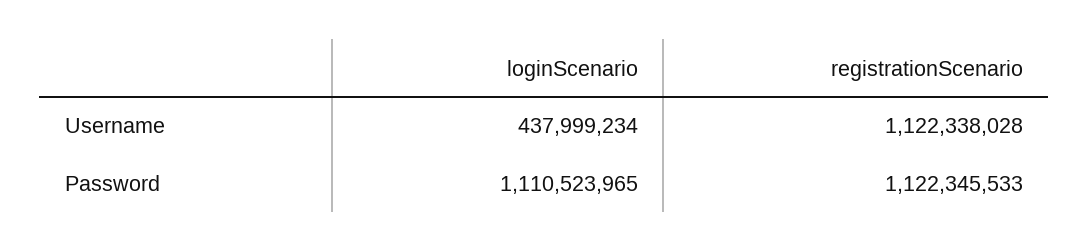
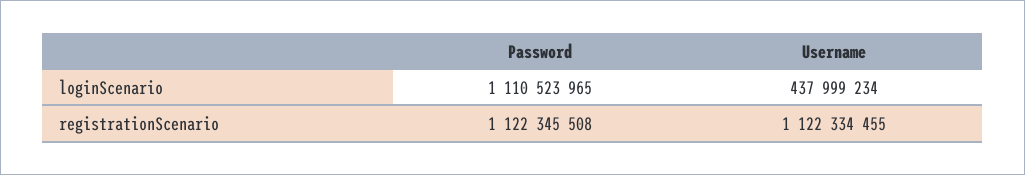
registrationScenario, Username: 1122338028 -> 1122334455
registrationScenario, Password: 1122345533 -> 1122345508

